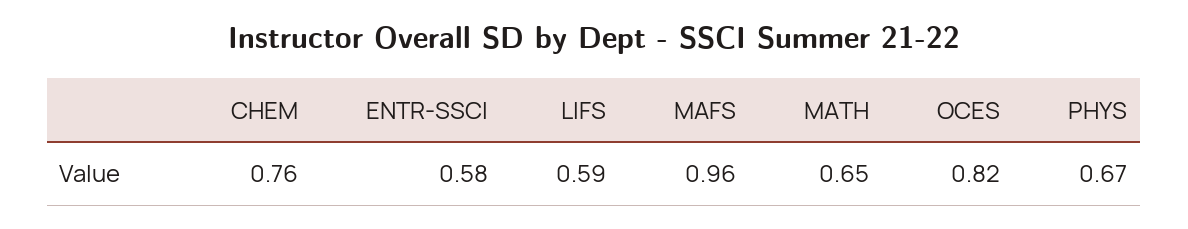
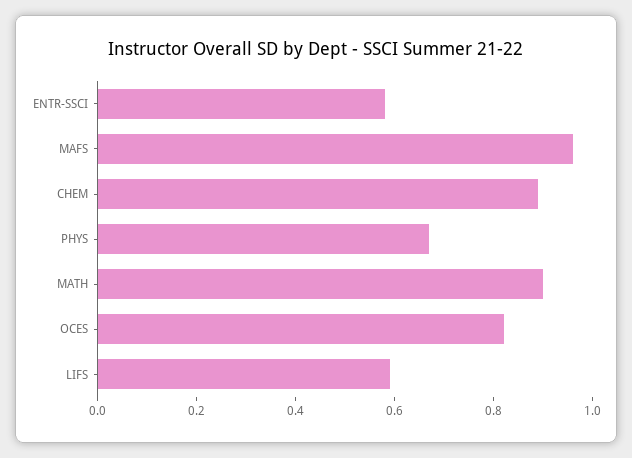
CHEM: 0.76 -> 0.9
MATH: 0.65 -> 0.9

